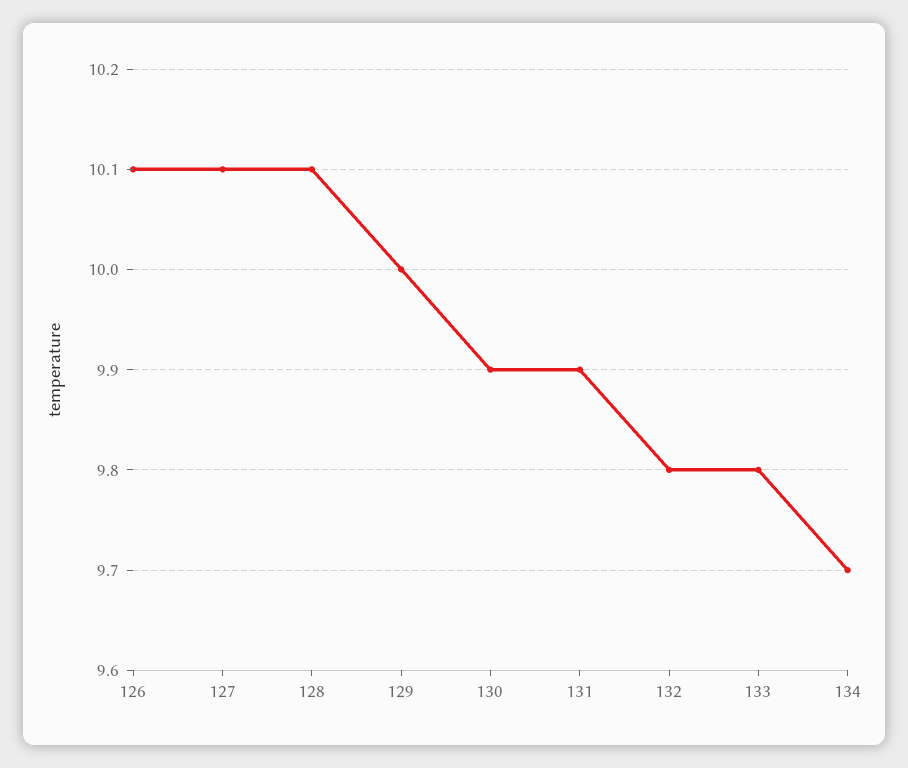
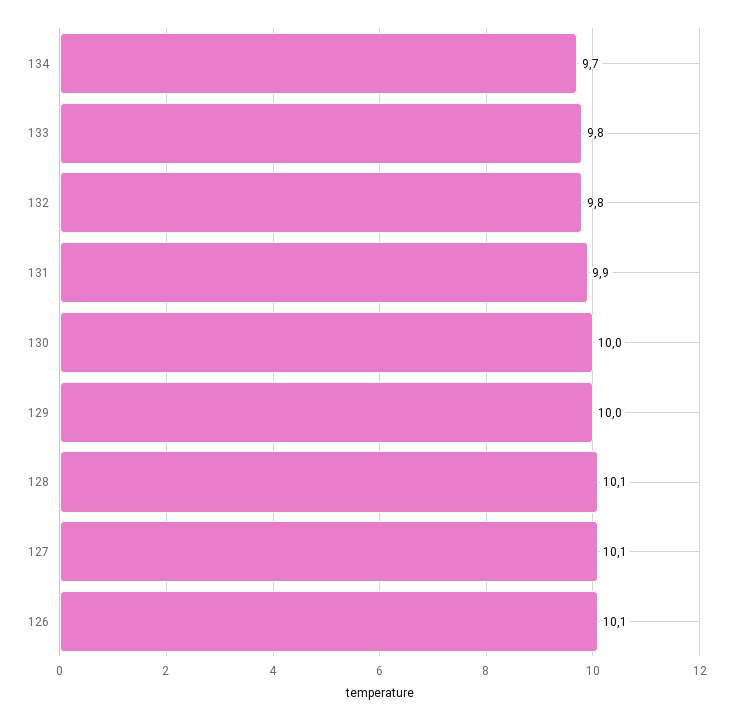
130: 9.9 -> 10

